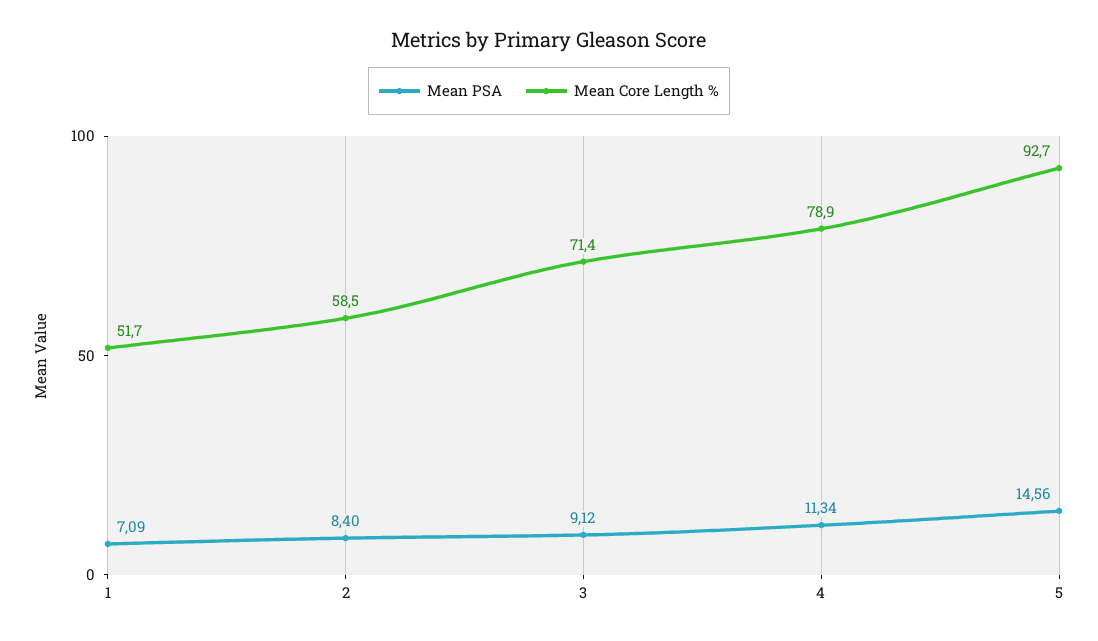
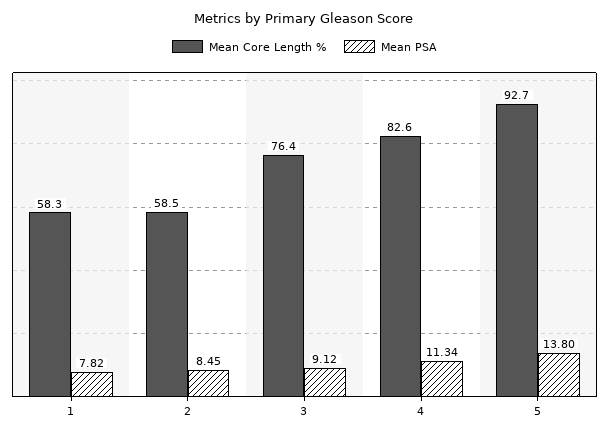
Mean PSA, 1: 7.09 -> 7.82
Mean Core Length %, 1: 51.7 -> 58.3
Mean PSA, 2: 8.4 -> 8.45
Mean Core Length %, 3: 71.4 -> 76.4
Mean Core Length %, 4: 78.9 -> 82.6
Mean PSA, 5: 14.56 -> 13.8

